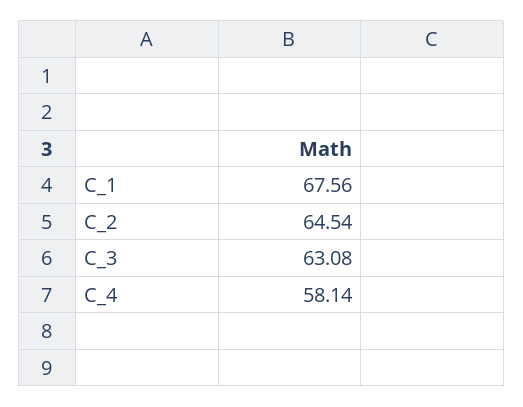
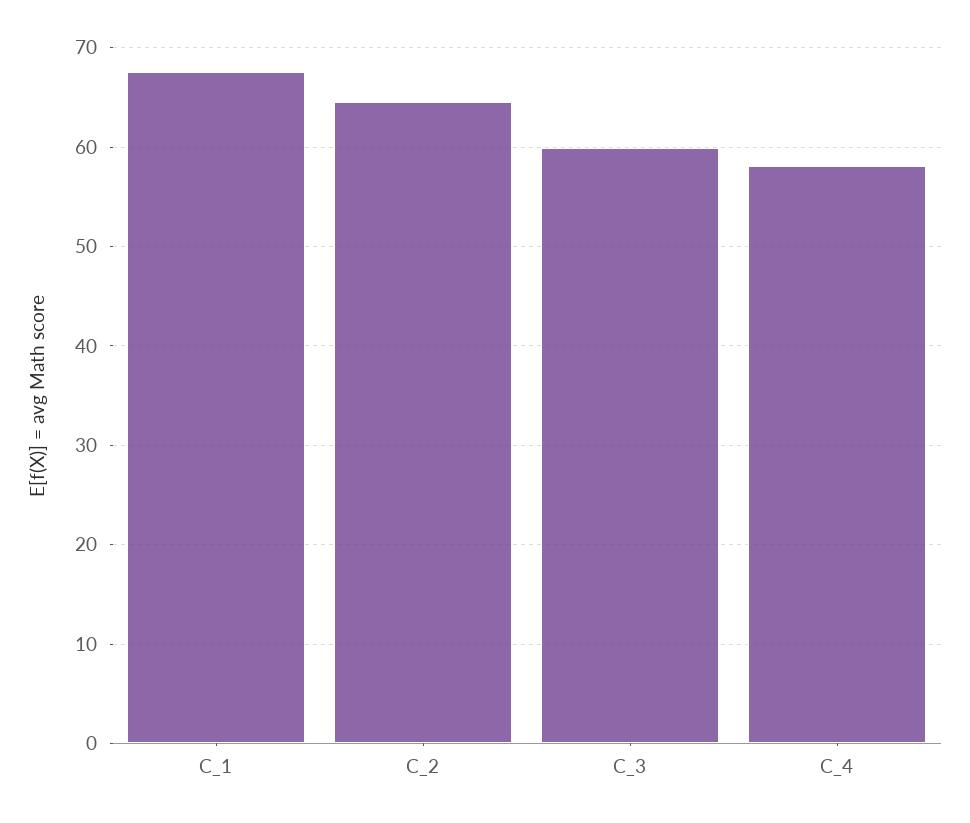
C_3: 63.08 -> 60

